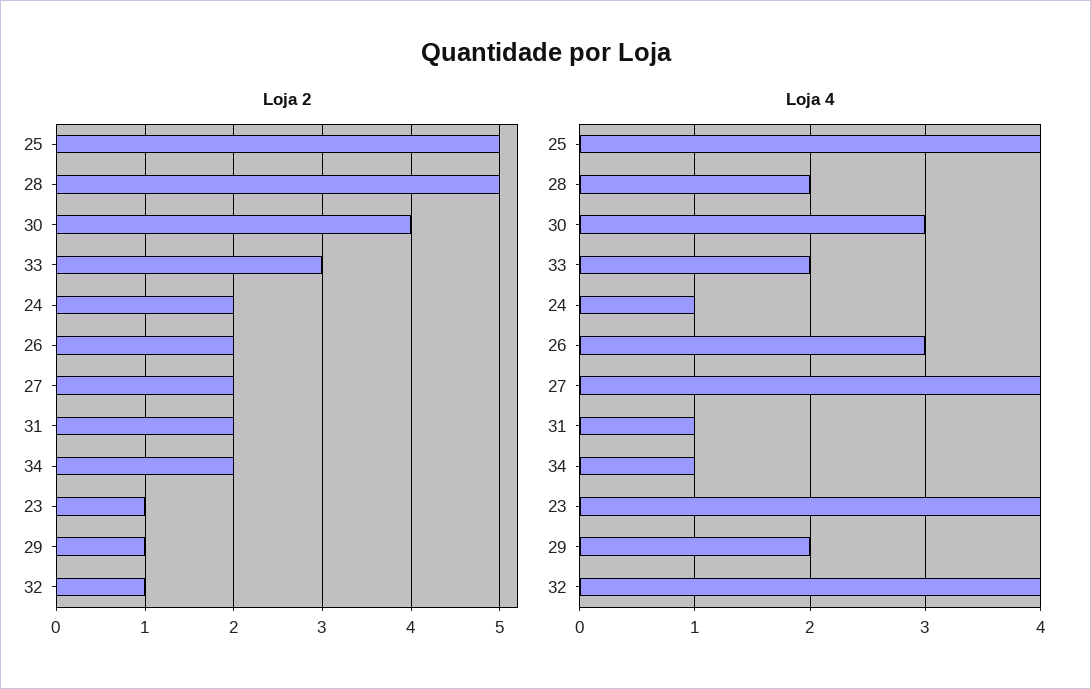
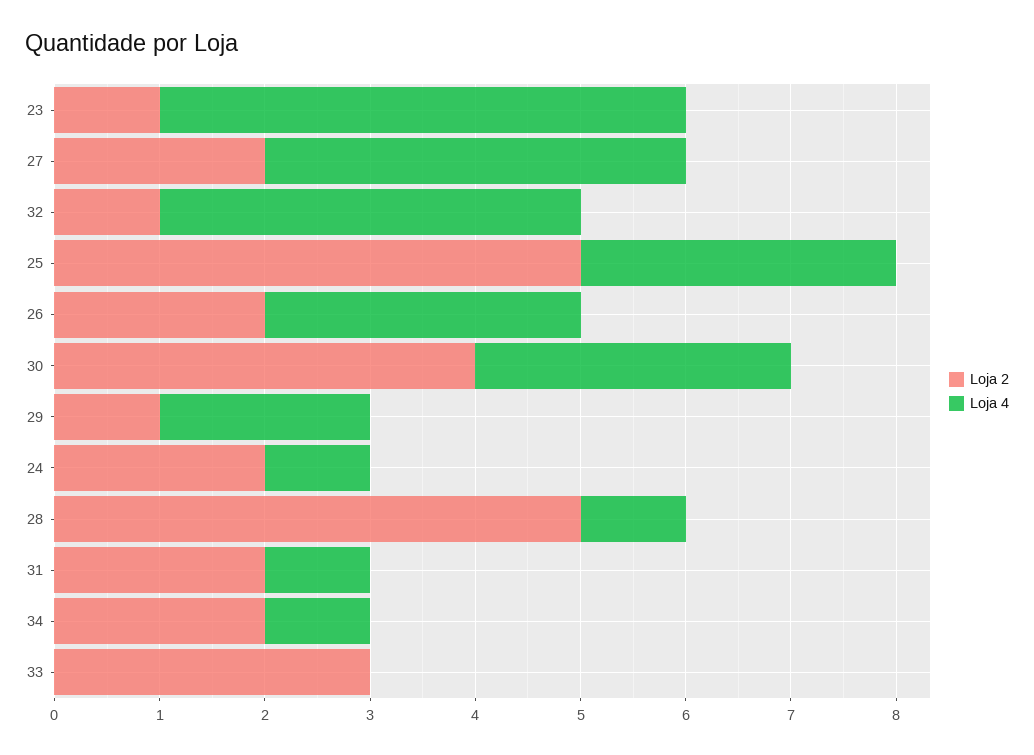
Loja 4, 25: 4 -> 3
Loja 4, 28: 2 -> 1
Loja 4, 33: 2 -> 0
Loja 4, 23: 4 -> 5

